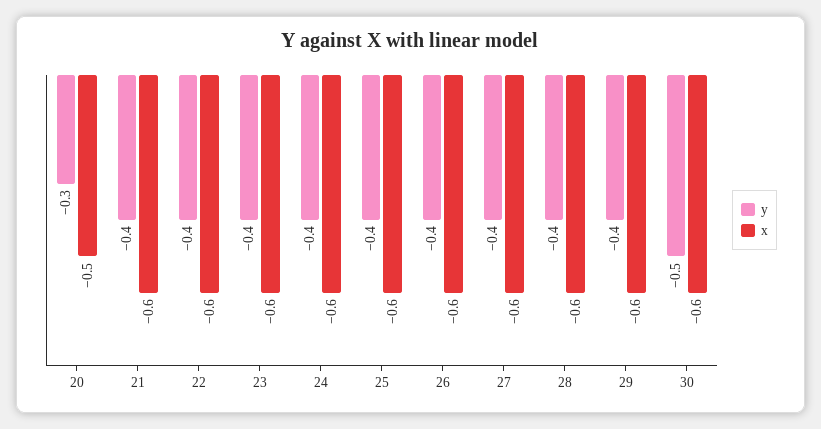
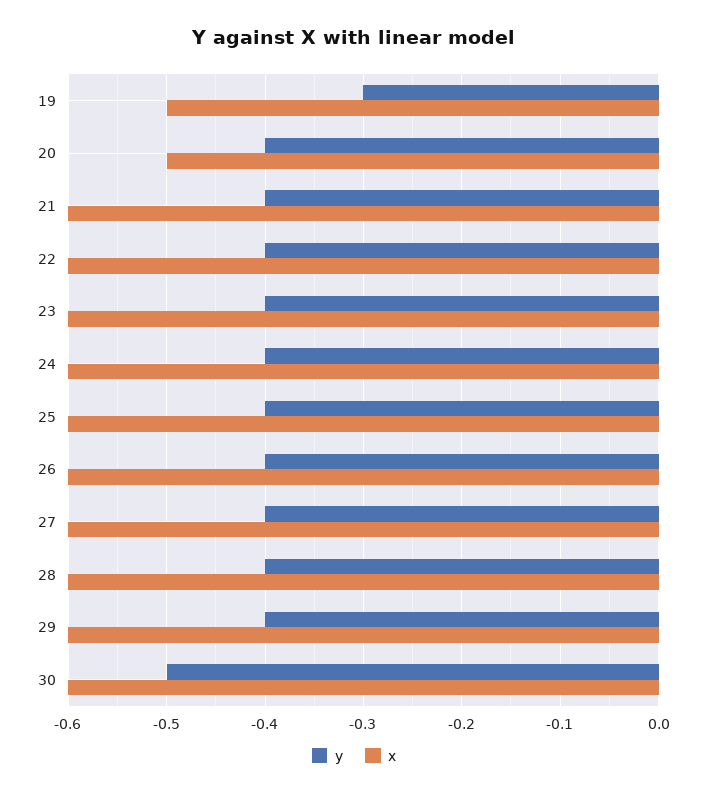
y, 20: -0.3 -> -0.4
y, 19: none -> -0.3
x, 19: none -> -0.5

